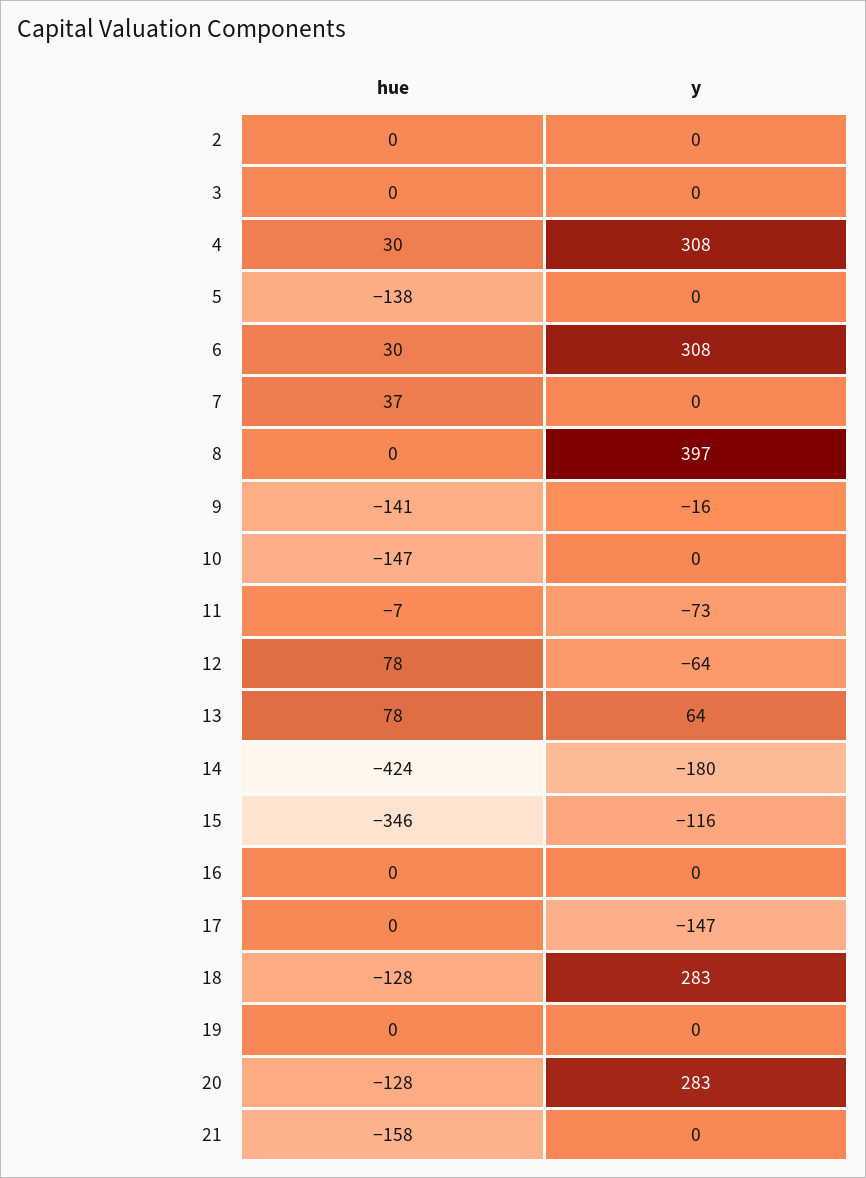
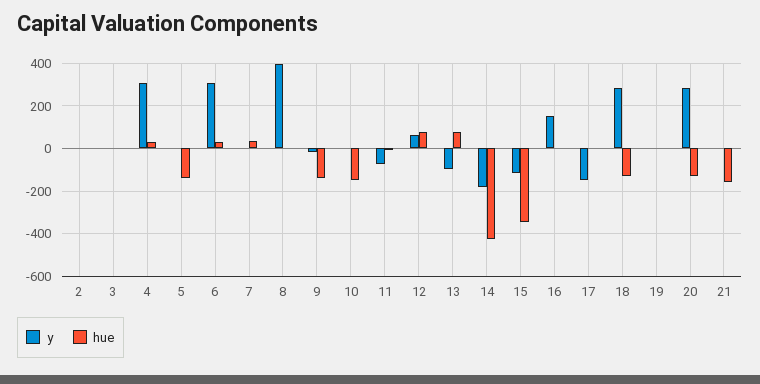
y, 12: -64 -> 50
y, 13: 64 -> -100
y, 16: 0 -> 150

